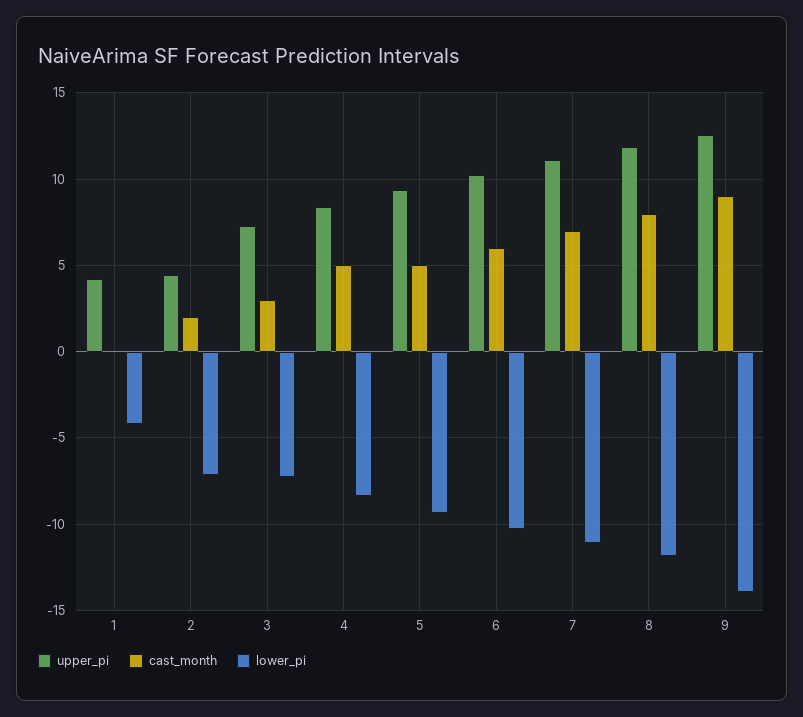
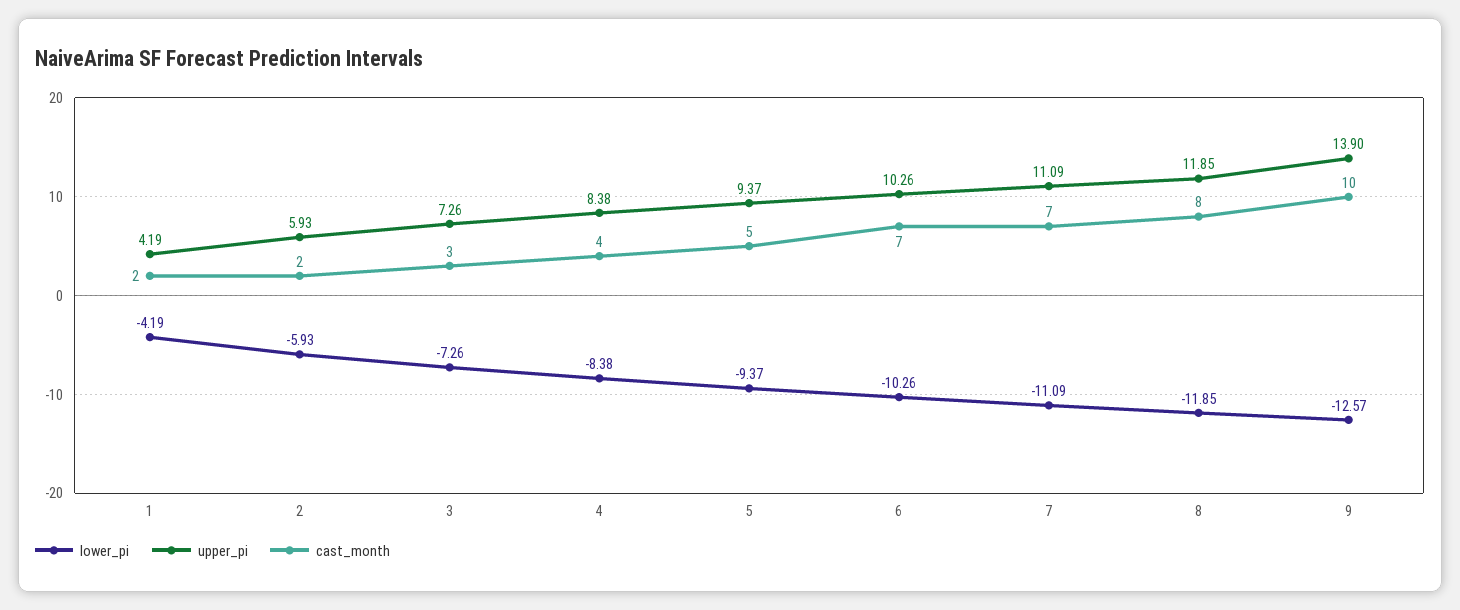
cast_month, 1: 0 -> 2
upper_pi, 2: 4.5 -> 5.93
lower_pi, 2: -7 -> -5.93
cast_month, 4: 5 -> 4
cast_month, 6: 6 -> 7
upper_pi, 9: 12.5 -> 13.9
cast_month, 9: 9 -> 10
lower_pi, 9: -14 -> -12.57

